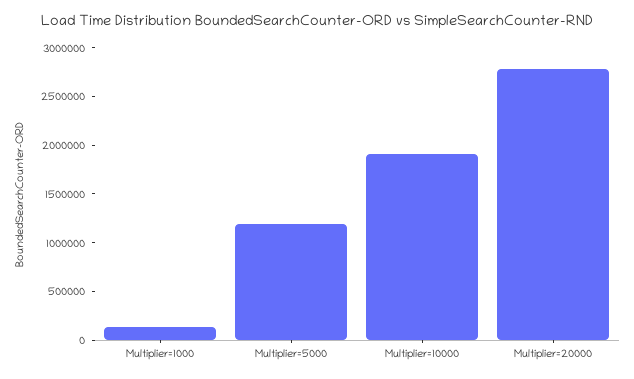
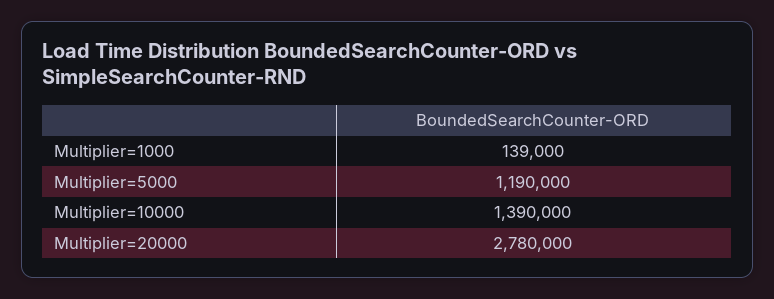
Multiplier=10000: 1900000 -> 1390000

